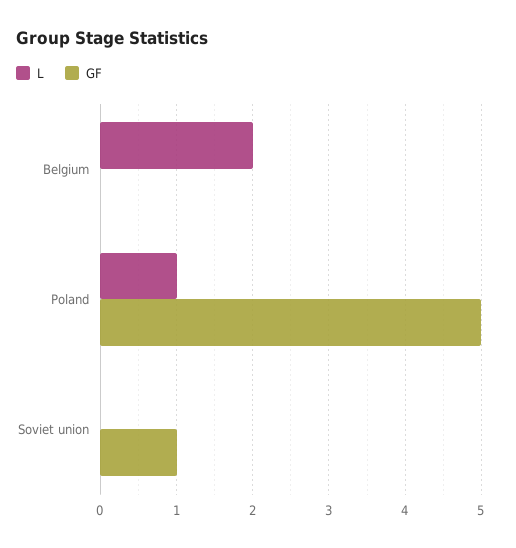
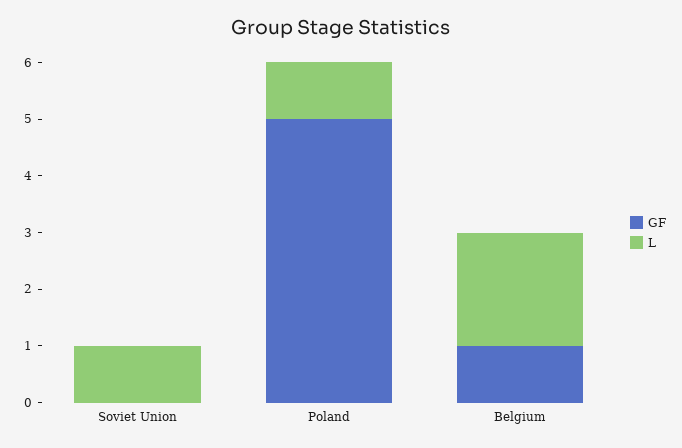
GF, Belgium: 0 -> 1
L, Soviet union: 0 -> 1
GF, Soviet union: 1 -> 0

